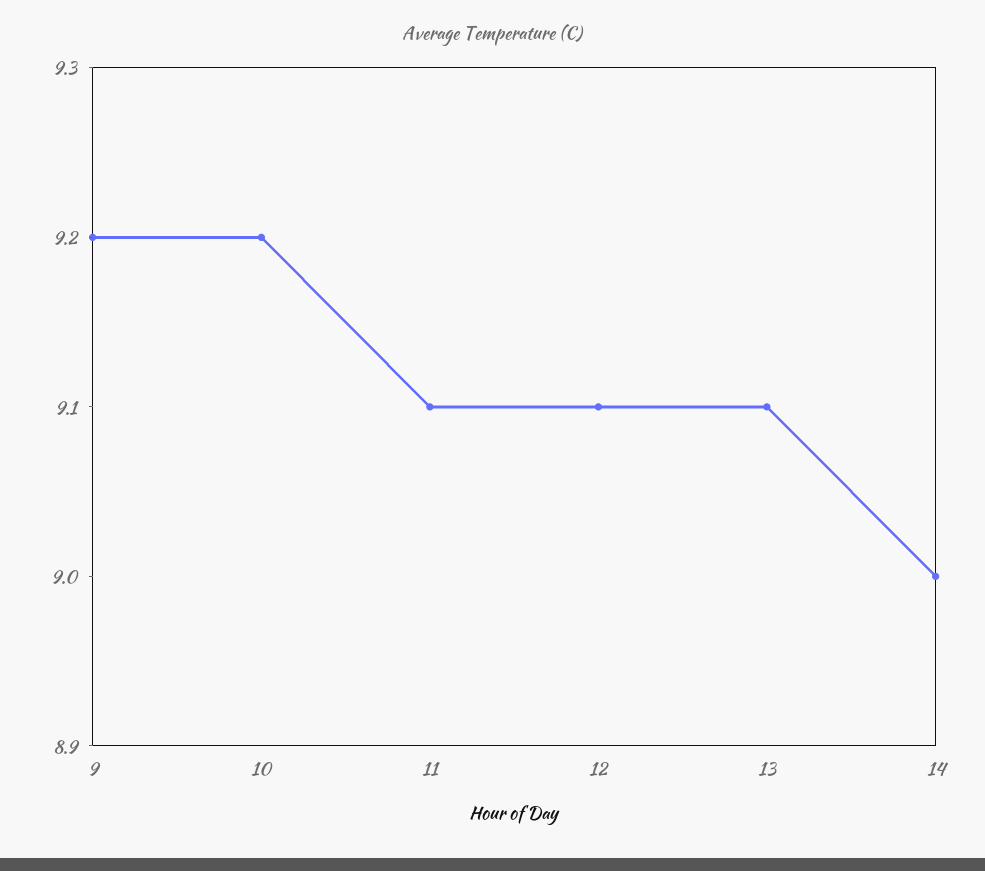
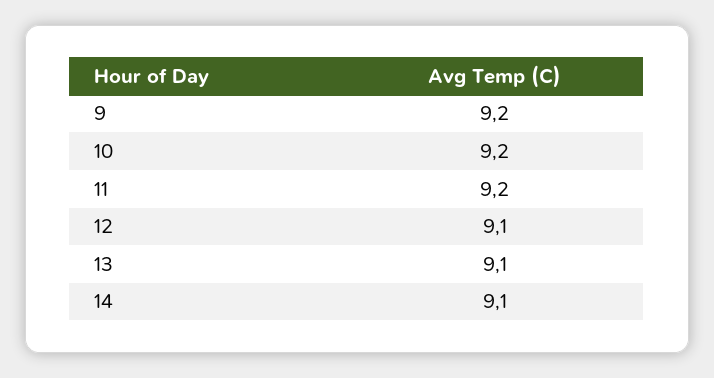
11: 9.1 -> 9.2
14: 9 -> 9.1

